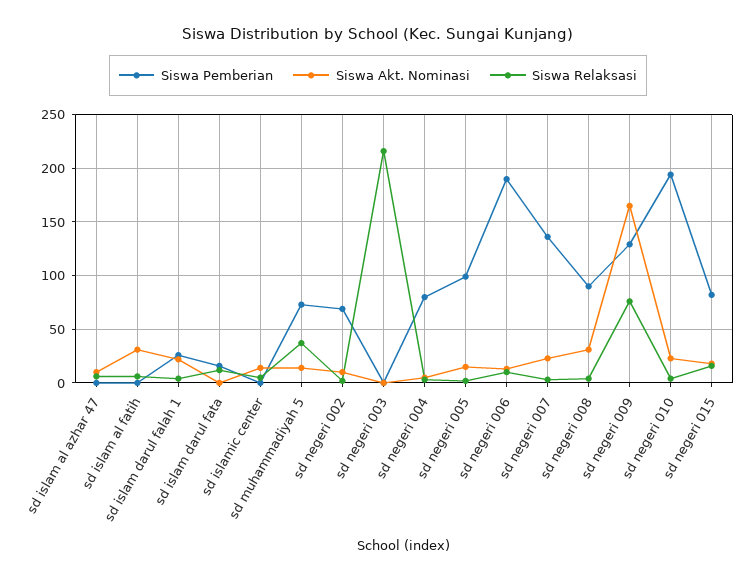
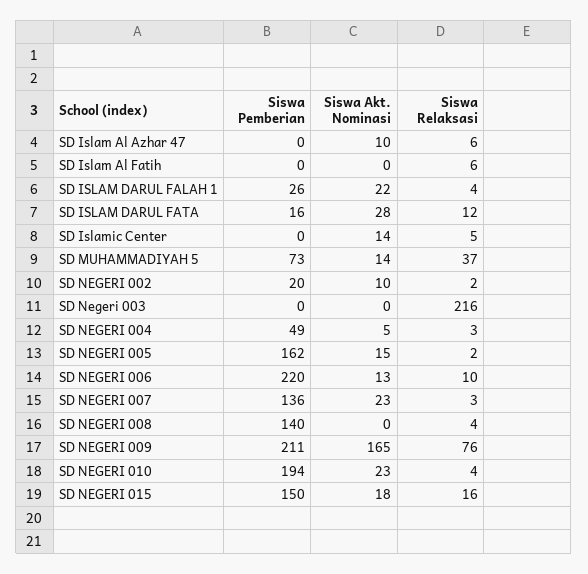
Siswa Akt. Nominasi, sd islam al fatih: 30 -> 0
Siswa Akt. Nominasi, sd islam darul fata: 0 -> 28
Siswa Pemberian, sd negeri 002: 70 -> 20
Siswa Pemberian, sd negeri 004: 80 -> 49
Siswa Pemberian, sd negeri 005: 100 -> 162
Siswa Pemberian, sd negeri 006: 190 -> 220
Siswa Pemberian, sd negeri 008: 90 -> 140
Siswa Akt. Nominasi, sd negeri 008: 30 -> 0
Siswa Pemberian, sd negeri 009: 130 -> 211
Siswa Pemberian, sd negeri 015: 80 -> 150

